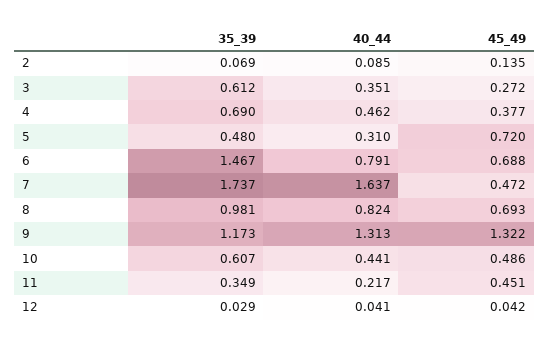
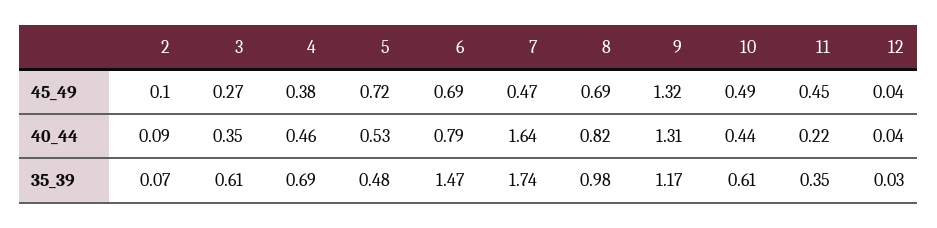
45_49, 2: 0.135 -> 0.1
40_44, 5: 0.31 -> 0.53

